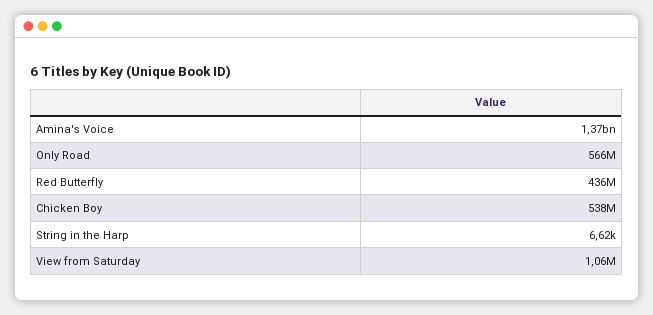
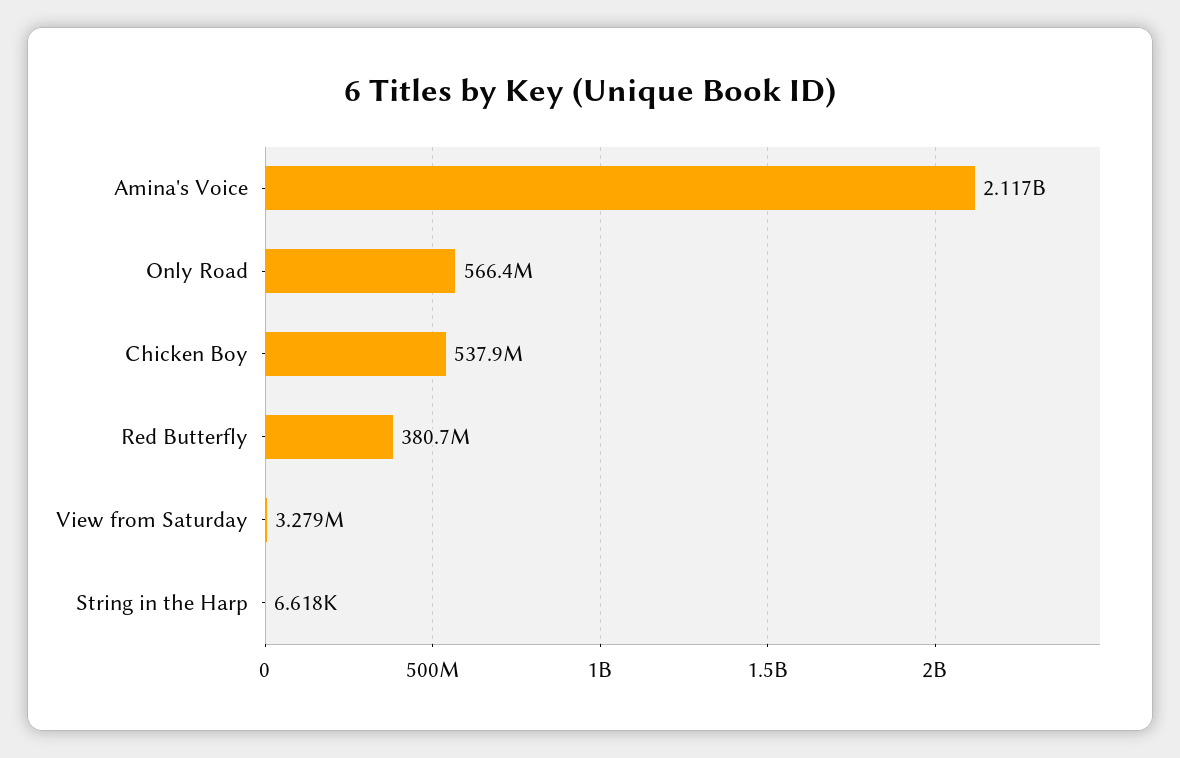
Amina's Voice: 1370000000 -> 2117000000
Red Butterfly: 436000000 -> 380700000
View from Saturday: 1060000 -> 3279000

